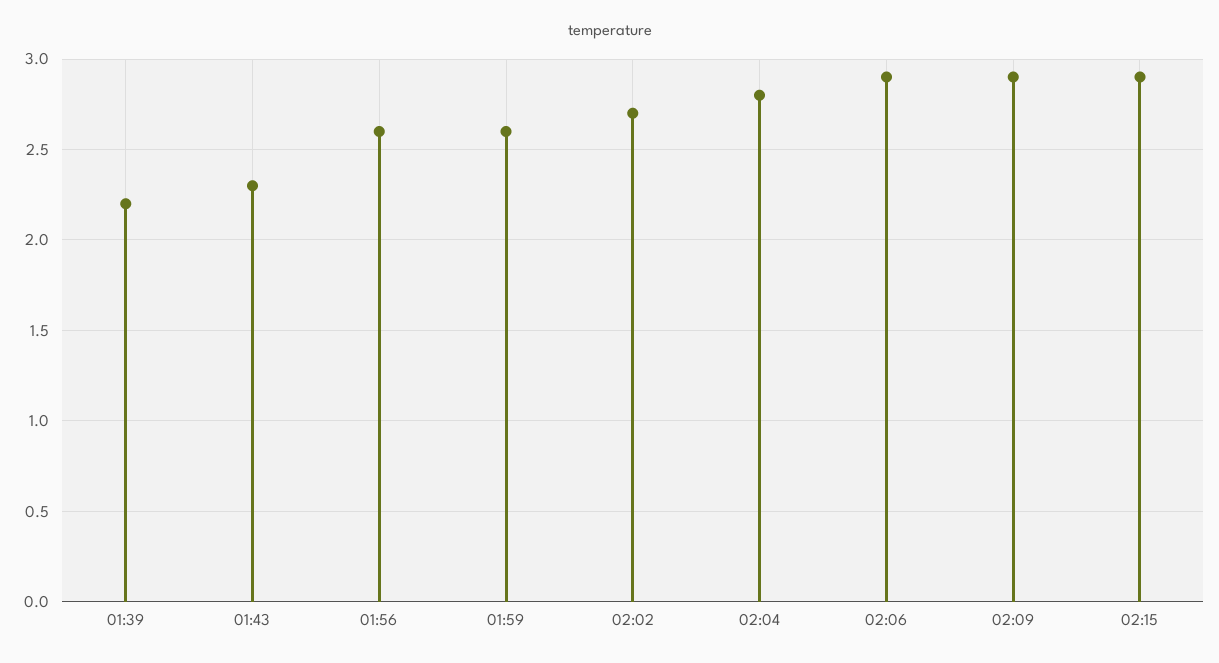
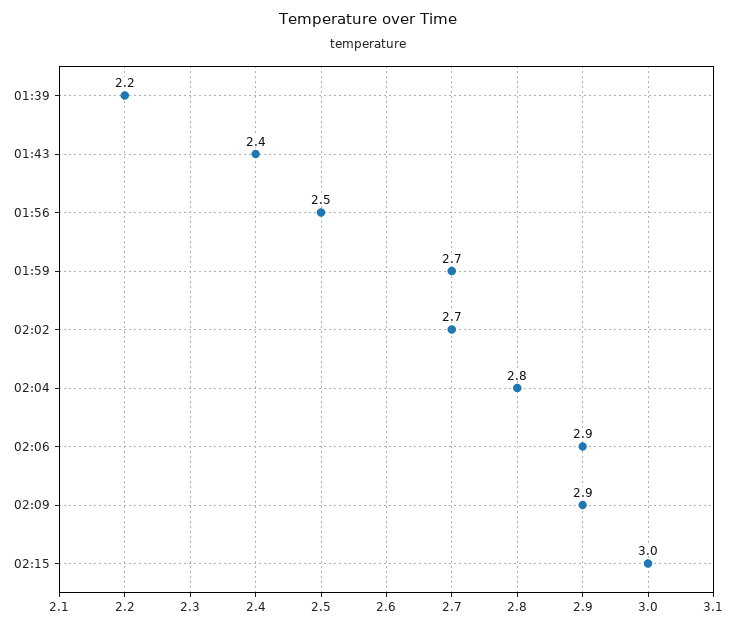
01:43: 2.3 -> 2.4
01:56: 2.6 -> 2.5
01:59: 2.6 -> 2.7
02:15: 2.9 -> 3

